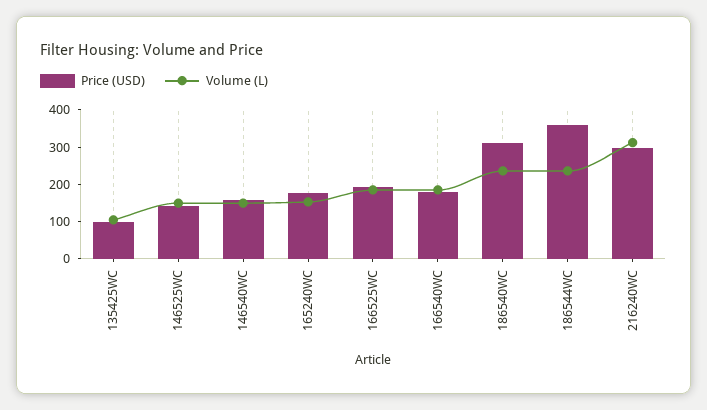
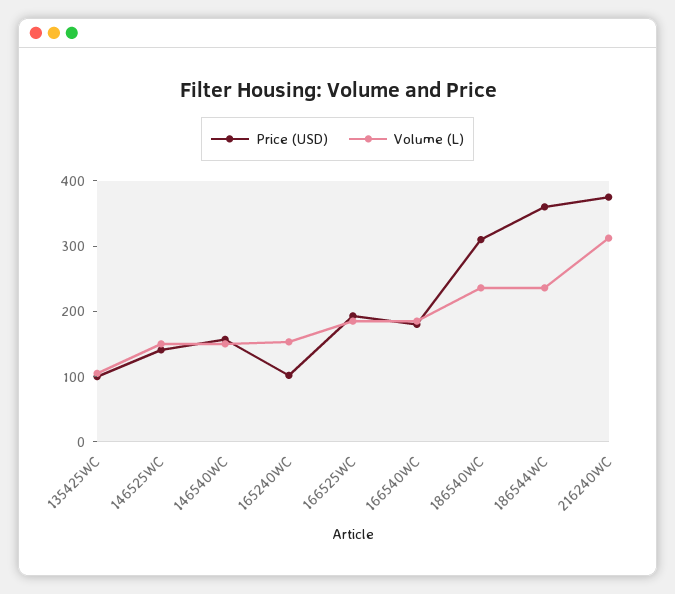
Price (USD), 165240WC: 175 -> 100
Price (USD), 216240WC: 300 -> 380

